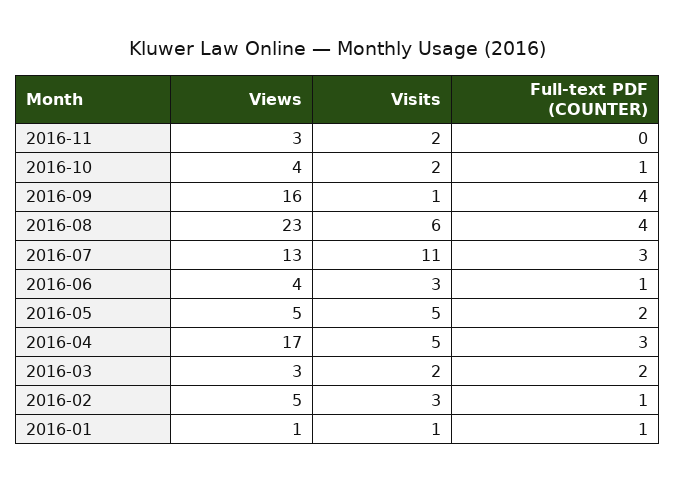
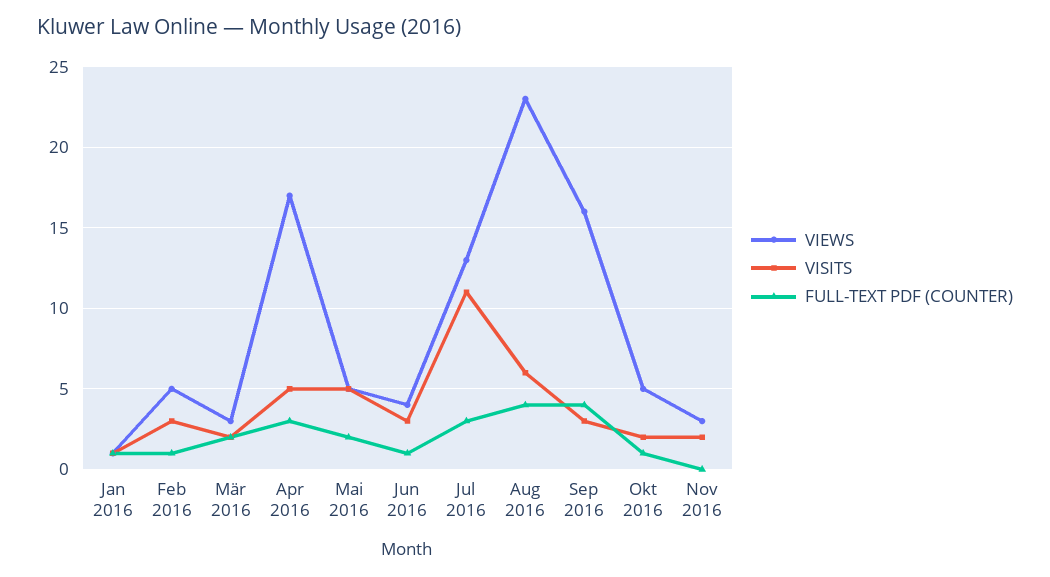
Views, 2016-10: 4 -> 5
Visits, 2016-09: 1 -> 3

